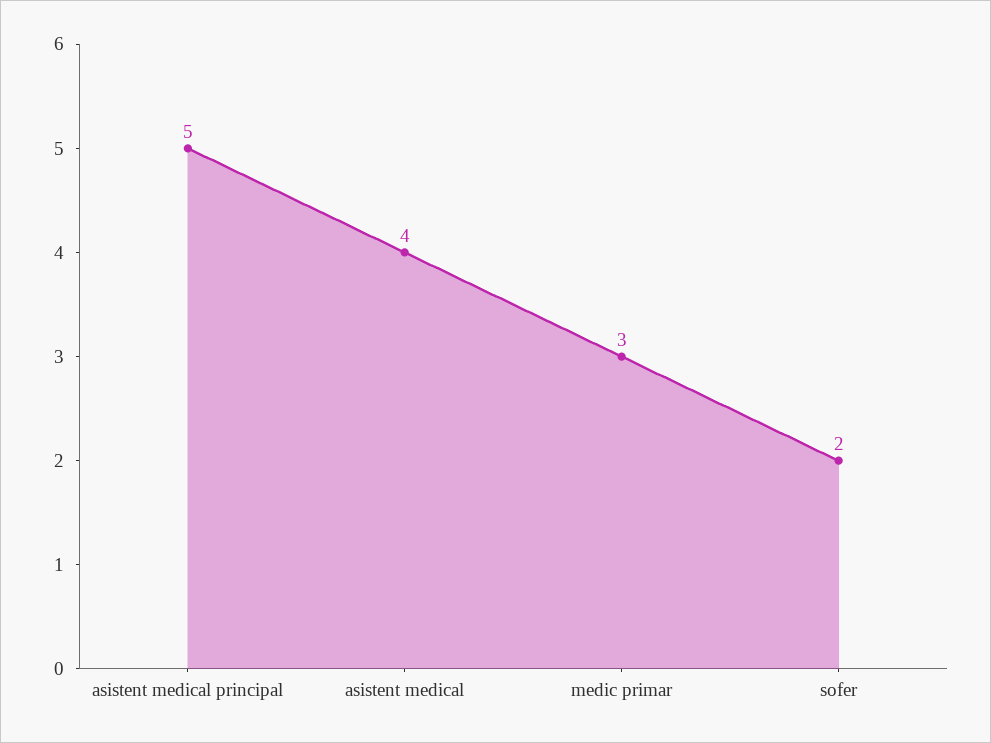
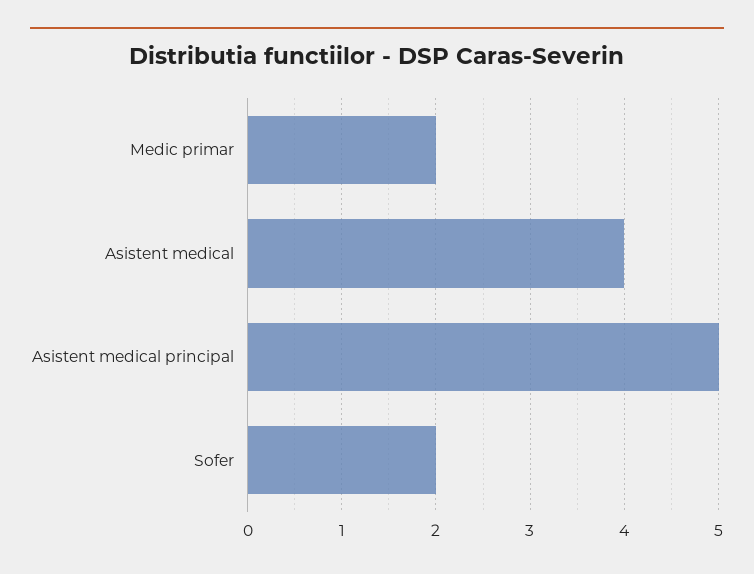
medic primar: 3 -> 2

